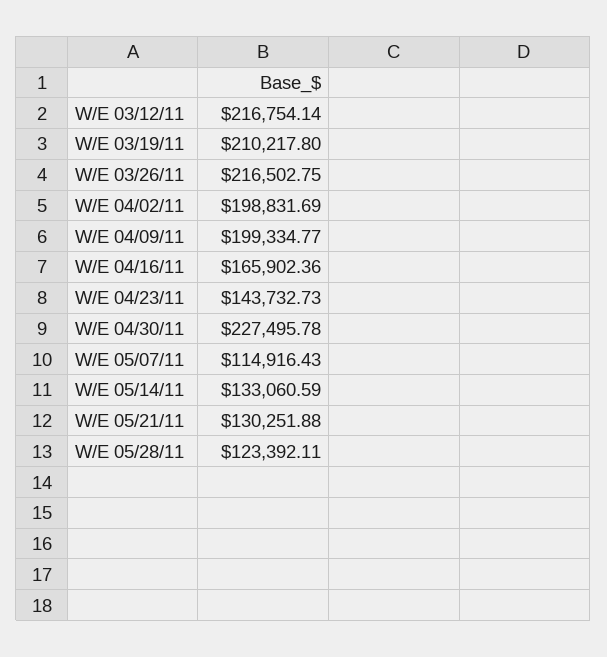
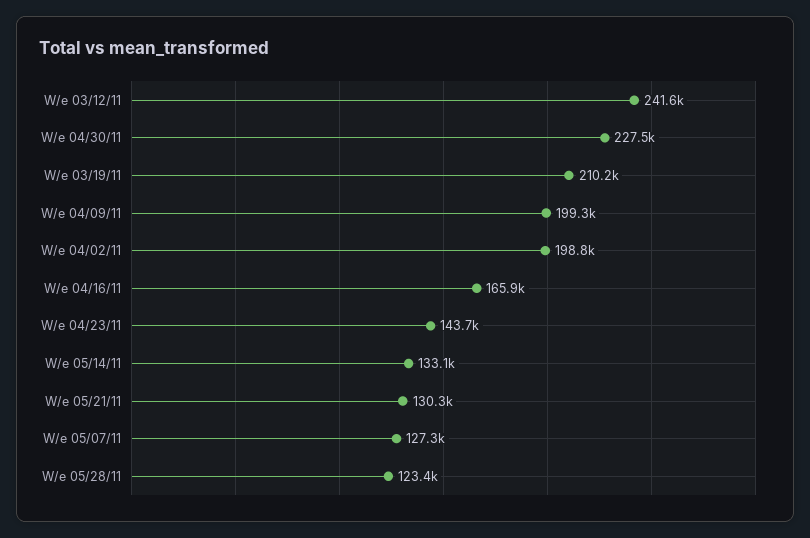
W/E 03/12/11: 216754.14 -> 241600
W/E 03/26/11: 216502.75 -> none
W/E 05/07/11: 114916.43 -> 127300

